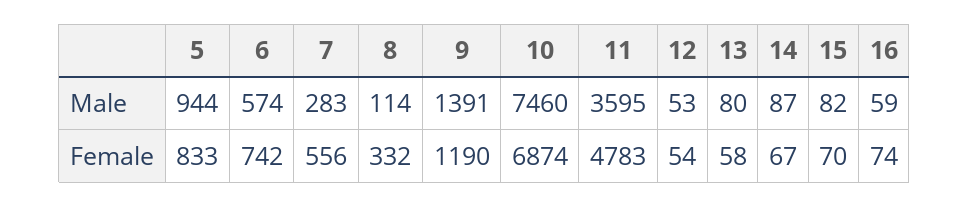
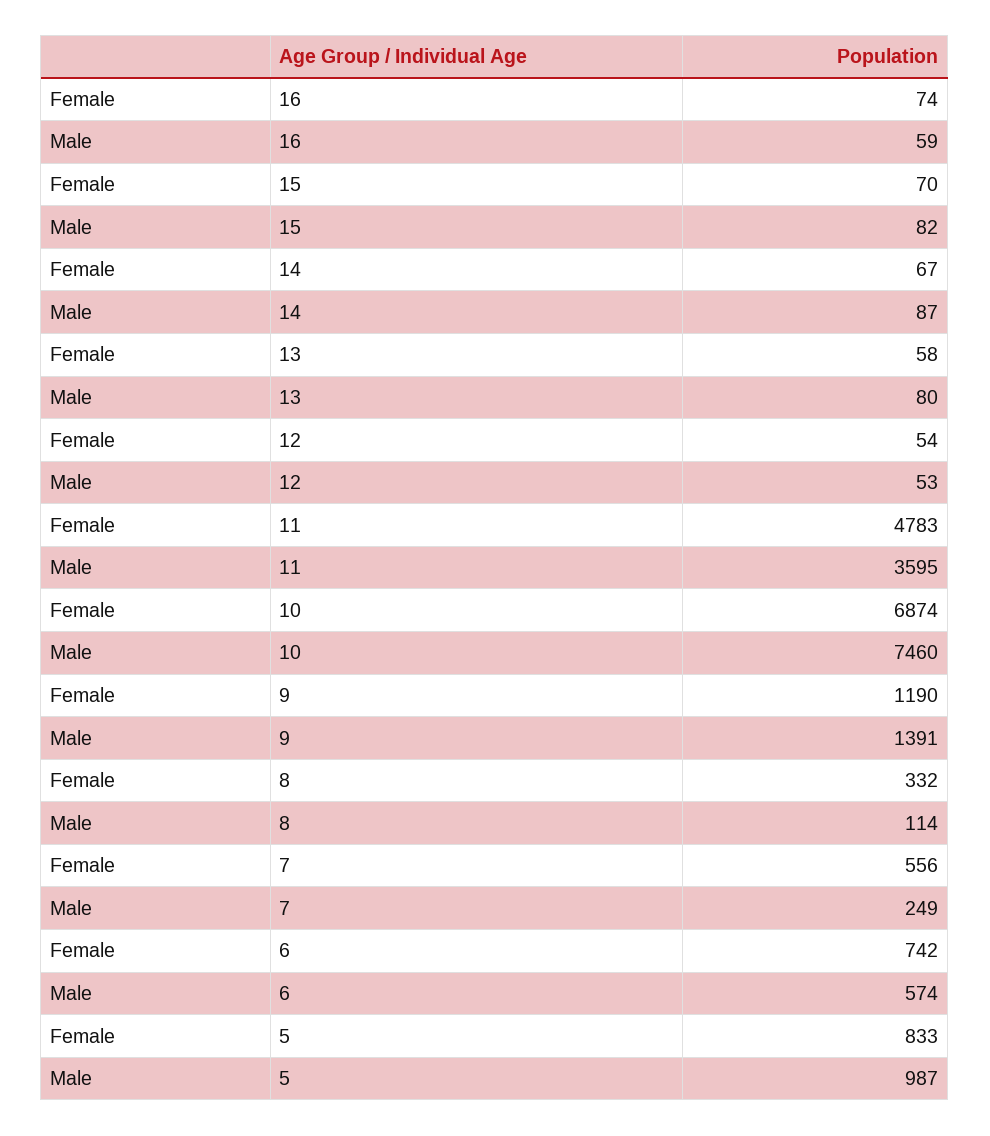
5, Male: 944 -> 987
7, Male: 283 -> 249

